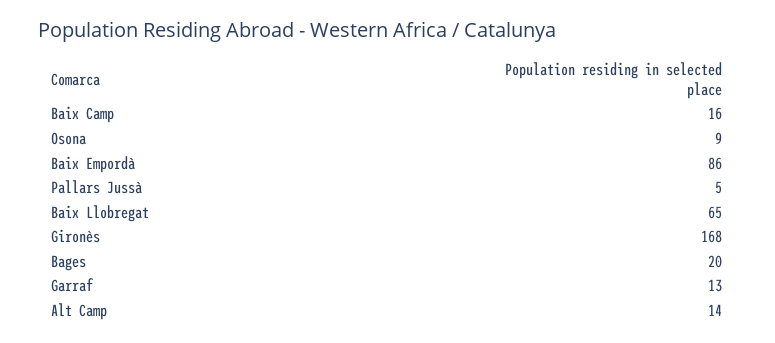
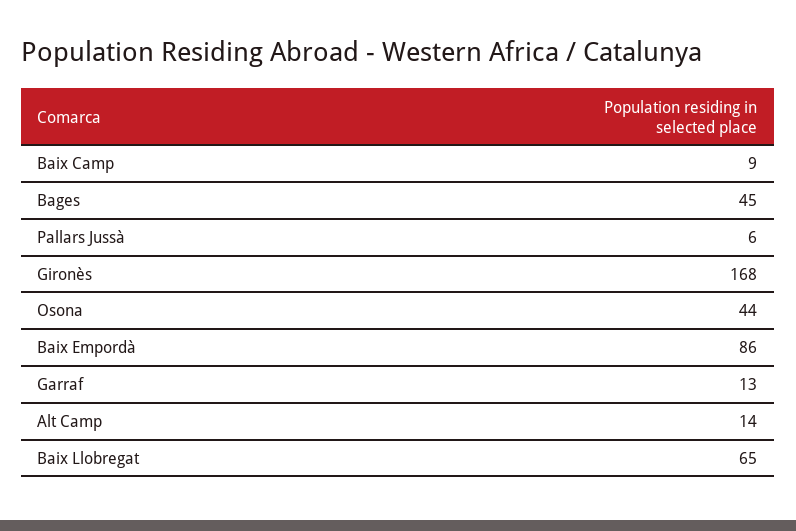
Baix Camp: 16 -> 9
Osona: 9 -> 44
Pallars Jussà: 5 -> 6
Bages: 20 -> 45

